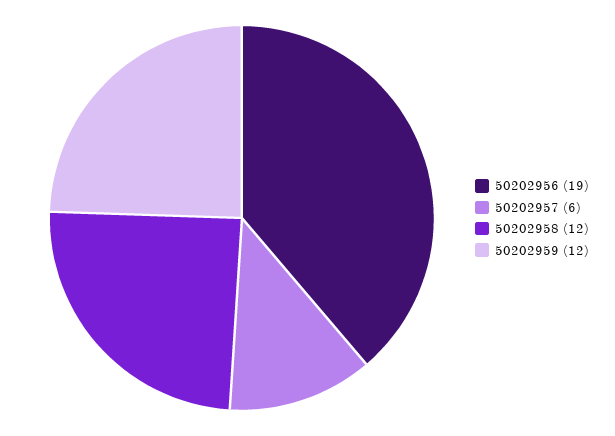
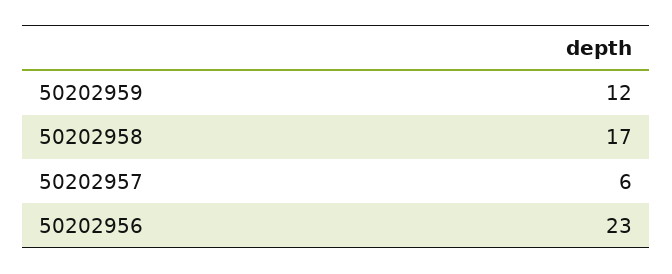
50202956: 19 -> 23
50202958: 12 -> 17

